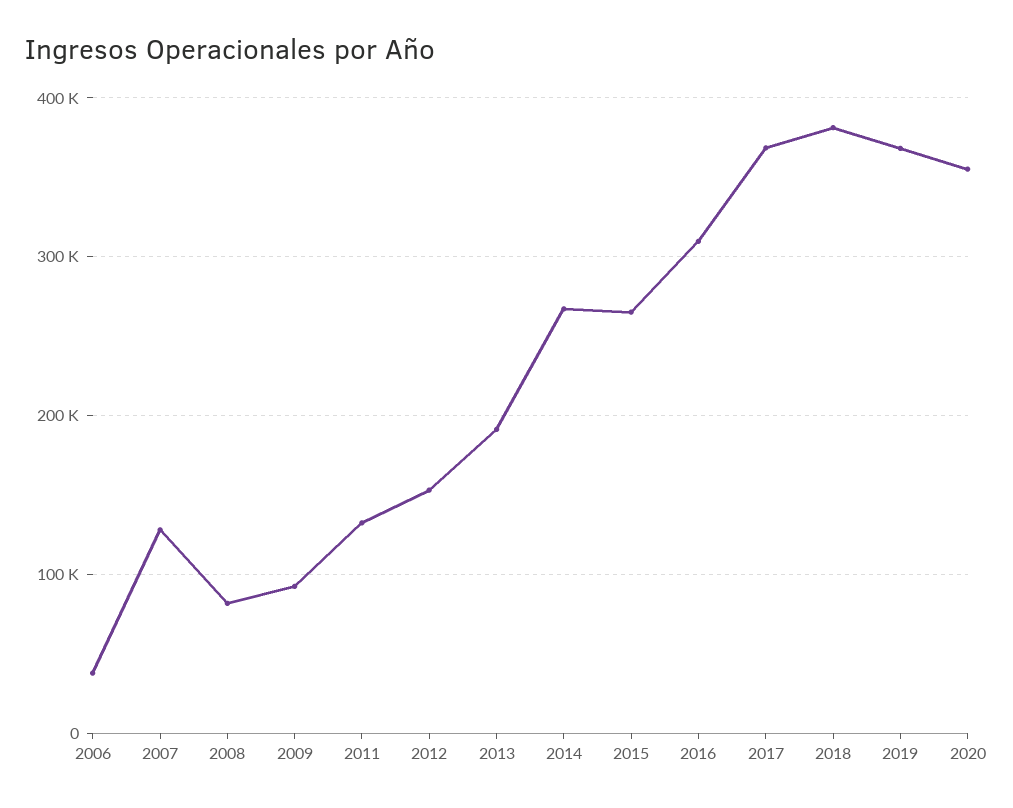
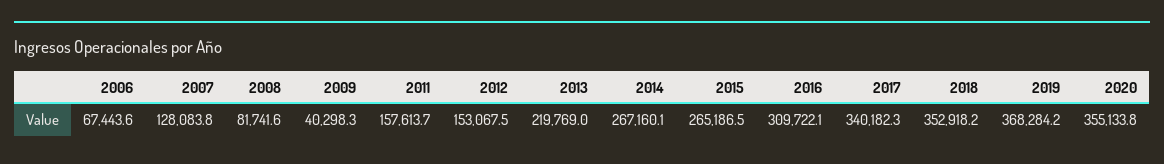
2006: 40000 -> 67443.6
2009: 90000 -> 40298.3
2011: 130000 -> 157613.7
2013: 190000 -> 219769
2017: 370000 -> 340182.3
2018: 380000 -> 352918.2

